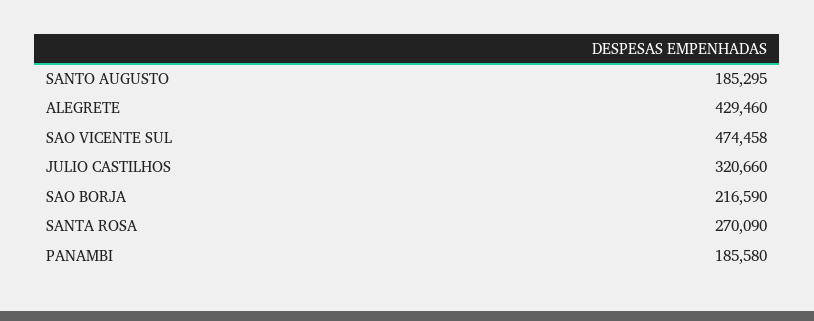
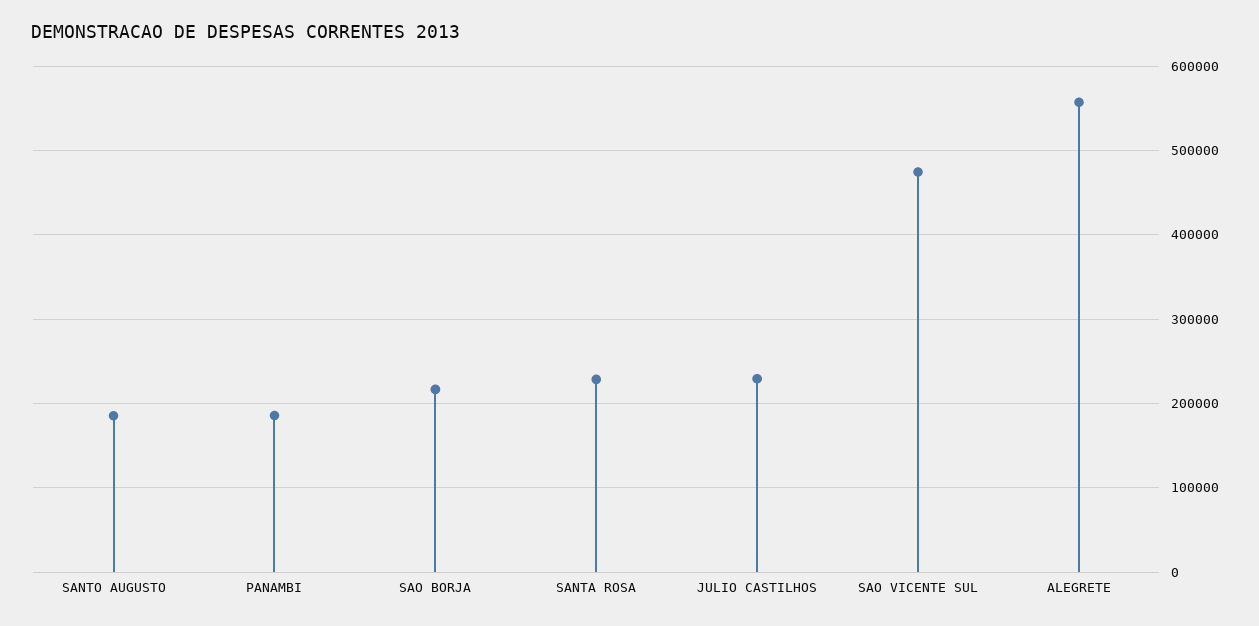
ALEGRETE: 429460 -> 560000
JULIO CASTILHOS: 320660 -> 230000
SANTA ROSA: 270090 -> 230000

